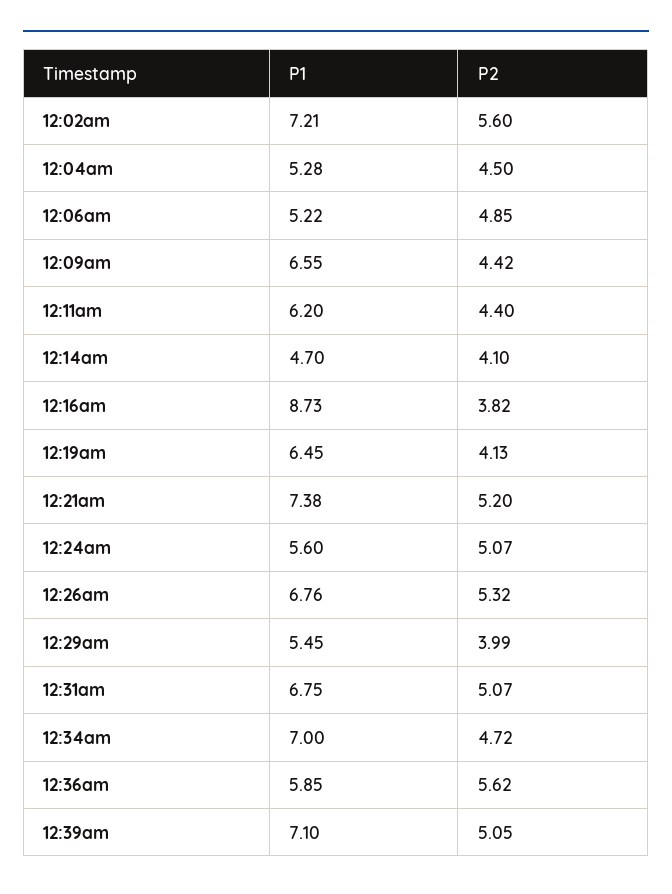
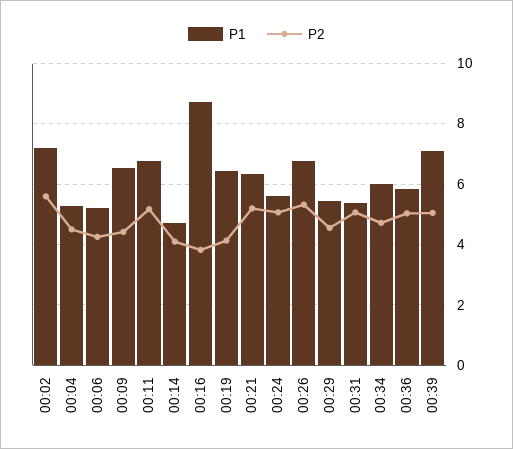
P2, 12:06am: 4.85 -> 4.2
P1, 12:11am: 6.2 -> 6.8
P2, 12:11am: 4.4 -> 5.2
P1, 12:21am: 7.38 -> 6.4
P2, 12:29am: 3.99 -> 4.6
P1, 12:31am: 6.75 -> 5.4
P1, 12:34am: 7 -> 6
P2, 12:36am: 5.62 -> 5

